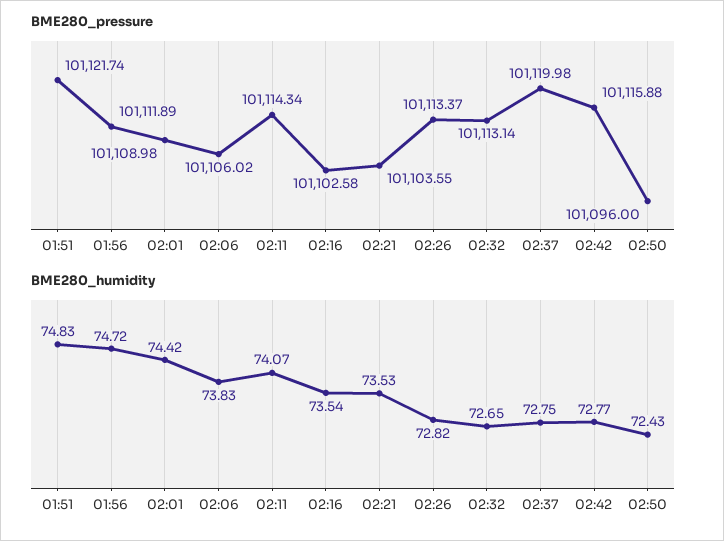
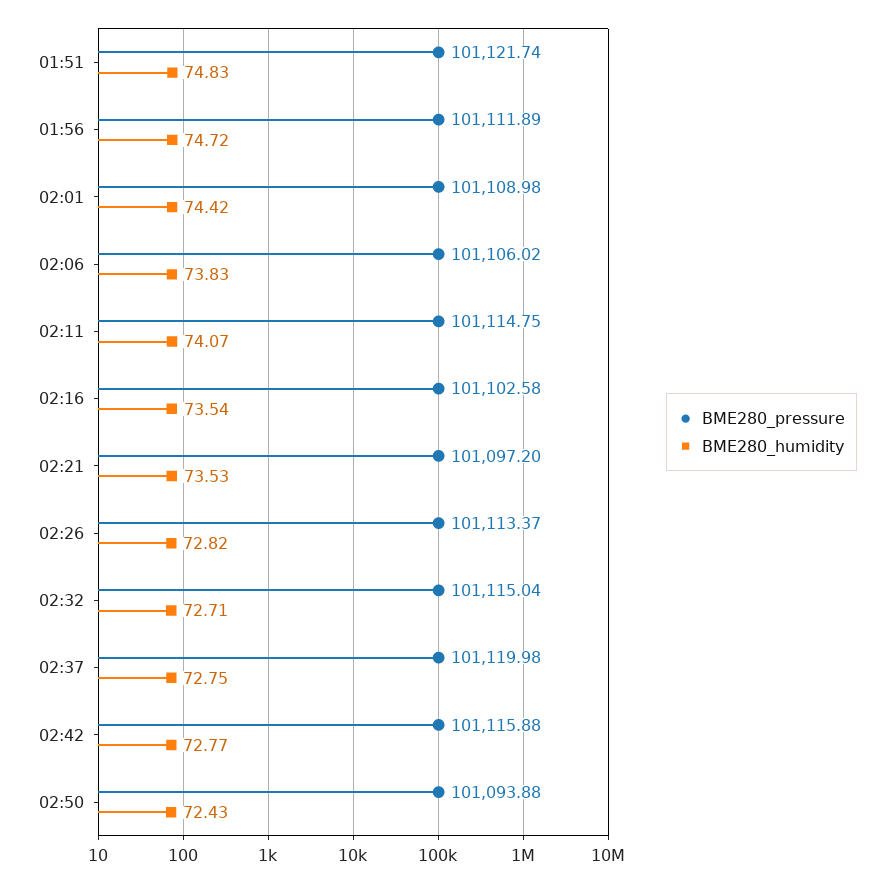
BME280_pressure, 02:11: 101114.34 -> 101114.75
BME280_pressure, 02:21: 101103.55 -> 101097.2
BME280_pressure, 02:32: 101113.14 -> 101115.04
BME280_pressure, 02:50: 101096 -> 101093.88
BME280_humidity, 02:32: 72.65 -> 72.71

